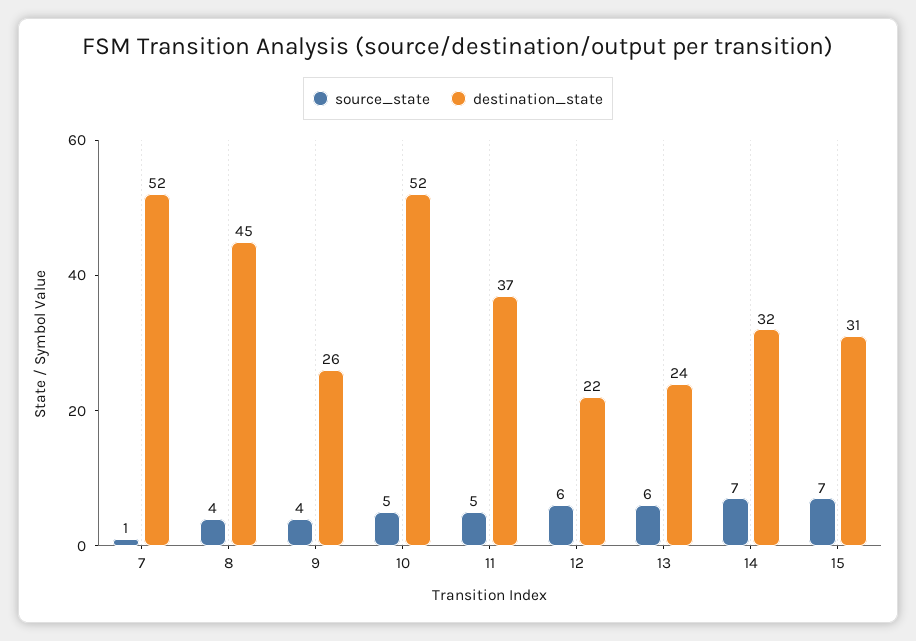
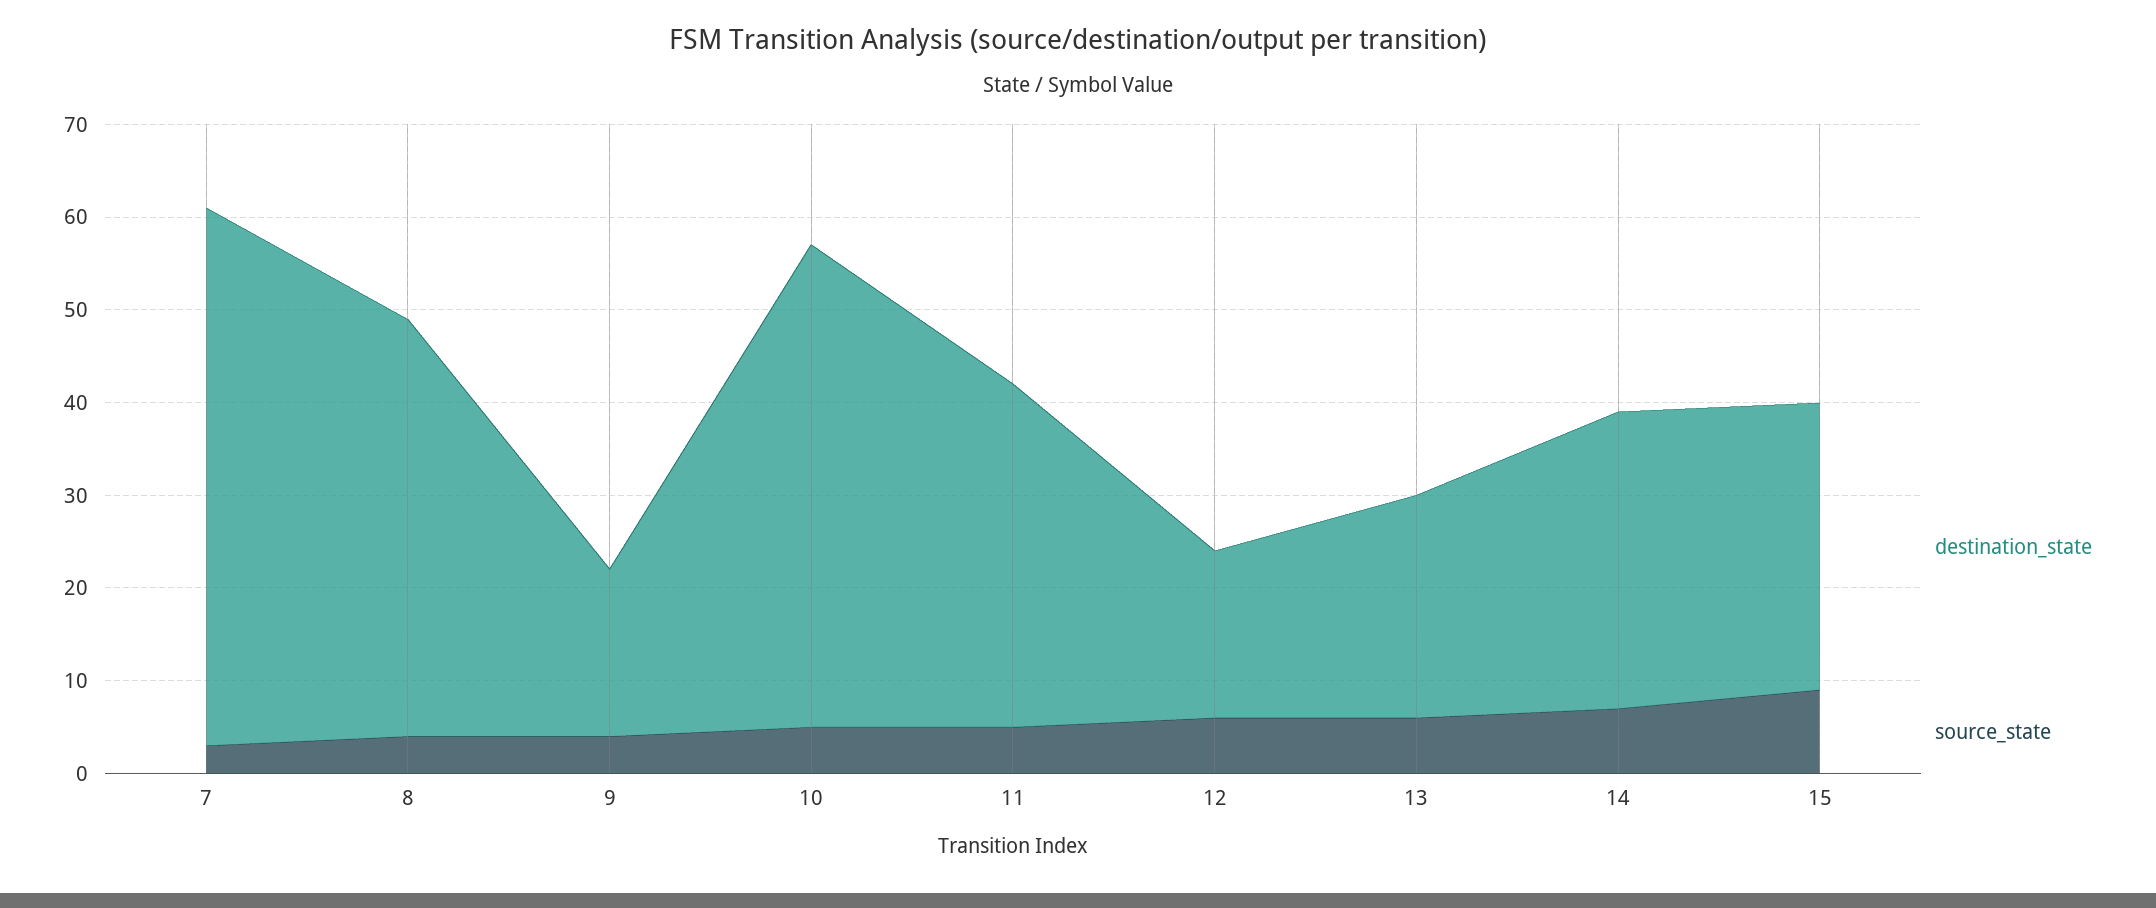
source_state, 7: 1 -> 3
destination_state, 7: 52 -> 58
destination_state, 9: 26 -> 18
destination_state, 12: 22 -> 18
source_state, 15: 7 -> 9

